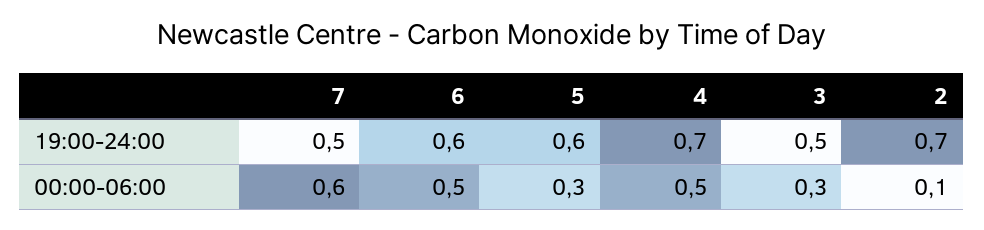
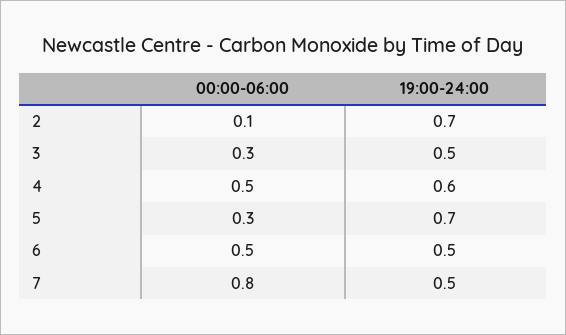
6, 19:00-24:00: 0.6 -> 0.5
5, 19:00-24:00: 0.6 -> 0.7
4, 19:00-24:00: 0.7 -> 0.6
7, 00:00-06:00: 0.6 -> 0.8

